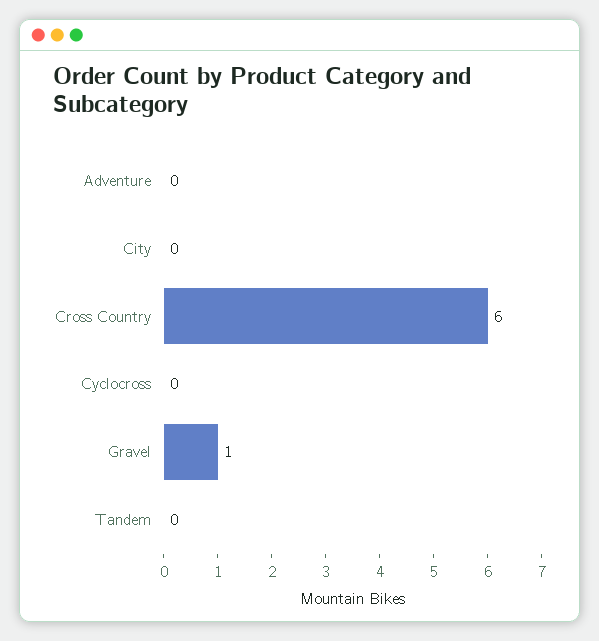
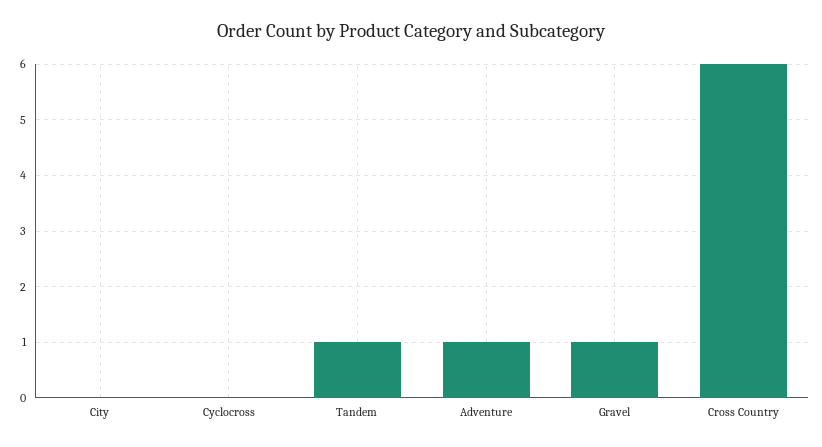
Adventure: 0 -> 1
Tandem: 0 -> 1

